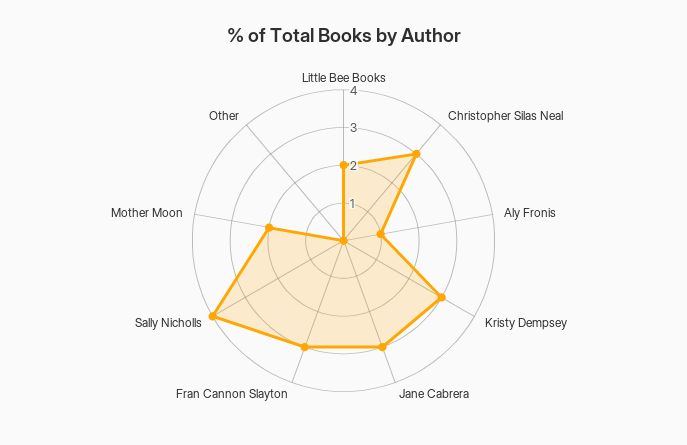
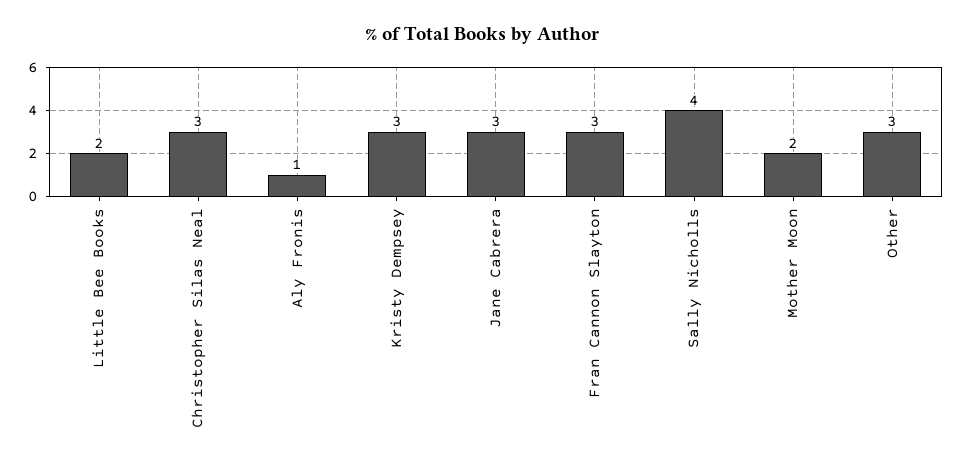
Other: 0 -> 3

